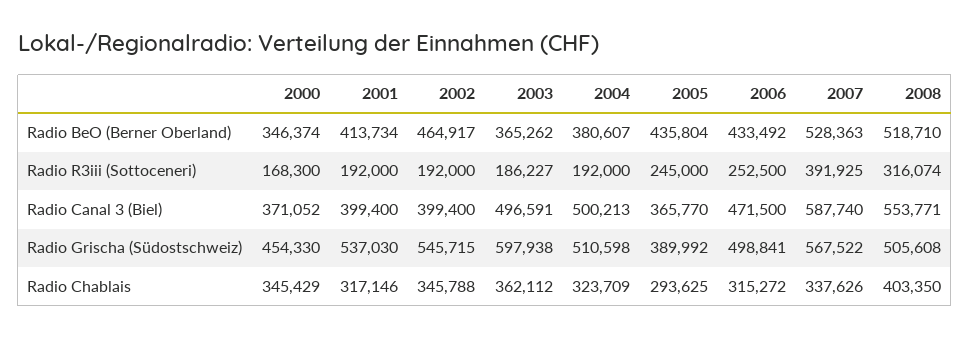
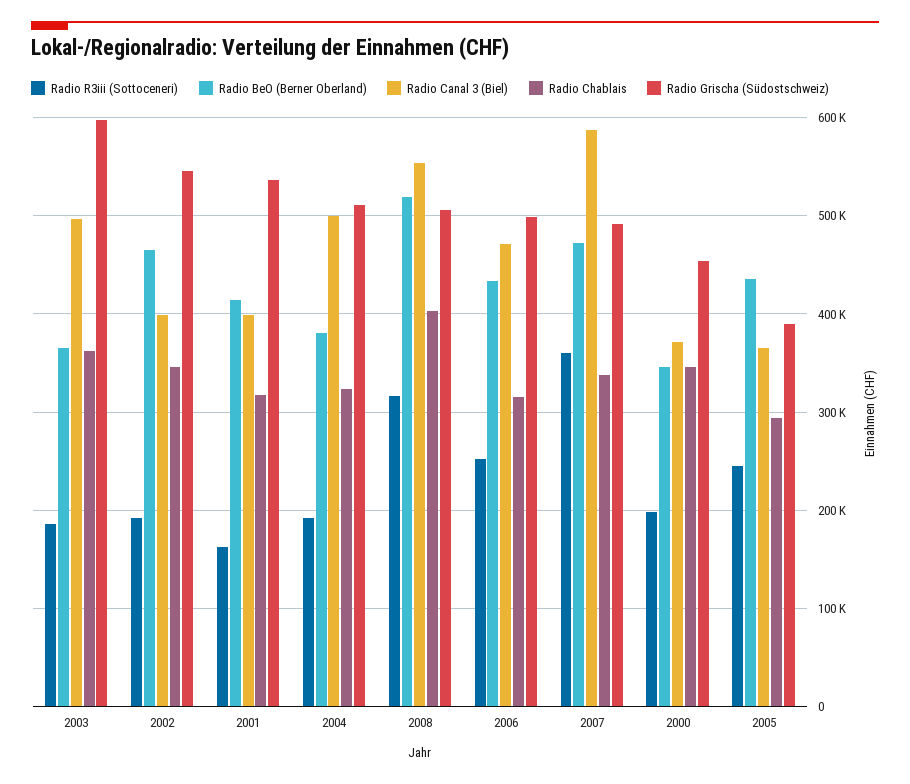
Radio BeO (Berner Oberland), 2007: 528363 -> 470000
Radio R3iii (Sottoceneri), 2000: 168300 -> 200000
Radio R3iii (Sottoceneri), 2001: 192000 -> 160000
Radio R3iii (Sottoceneri), 2007: 391925 -> 360000
Radio Grischa (Südostschweiz), 2007: 567522 -> 490000

